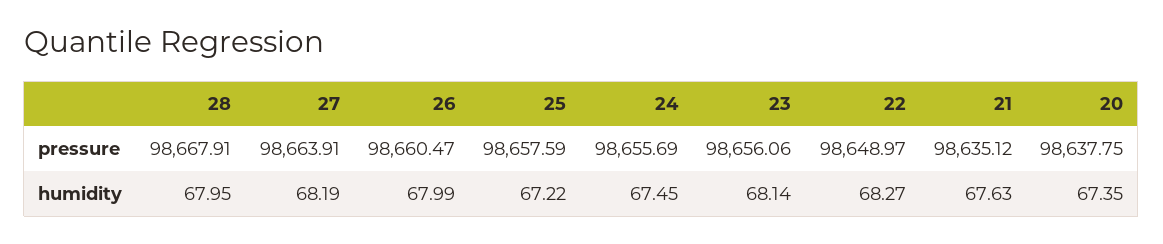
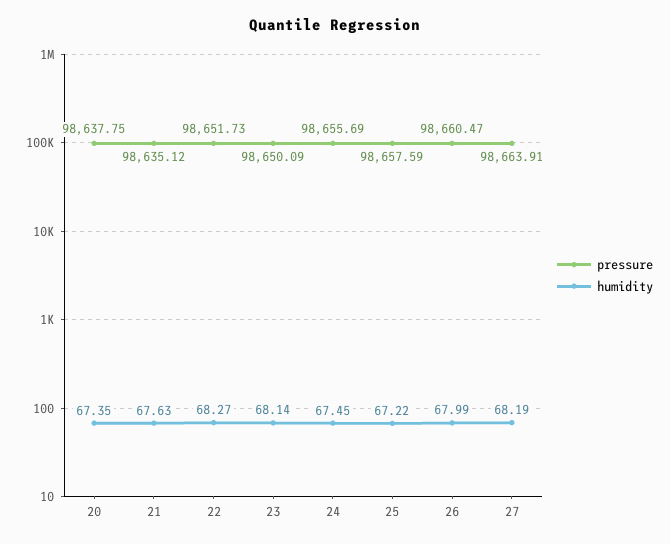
pressure, 28: 98667.91 -> none
pressure, 23: 98656.06 -> 98650.09
pressure, 22: 98648.97 -> 98651.73
humidity, 28: 67.95 -> none

